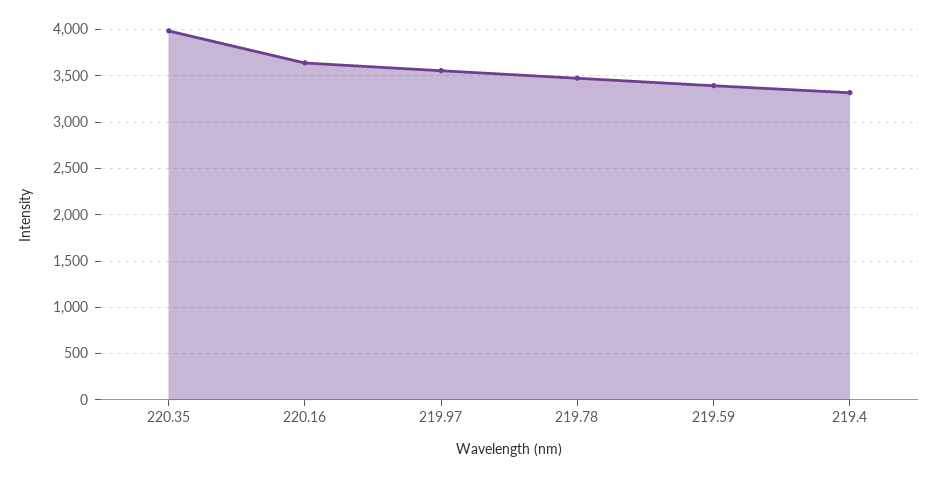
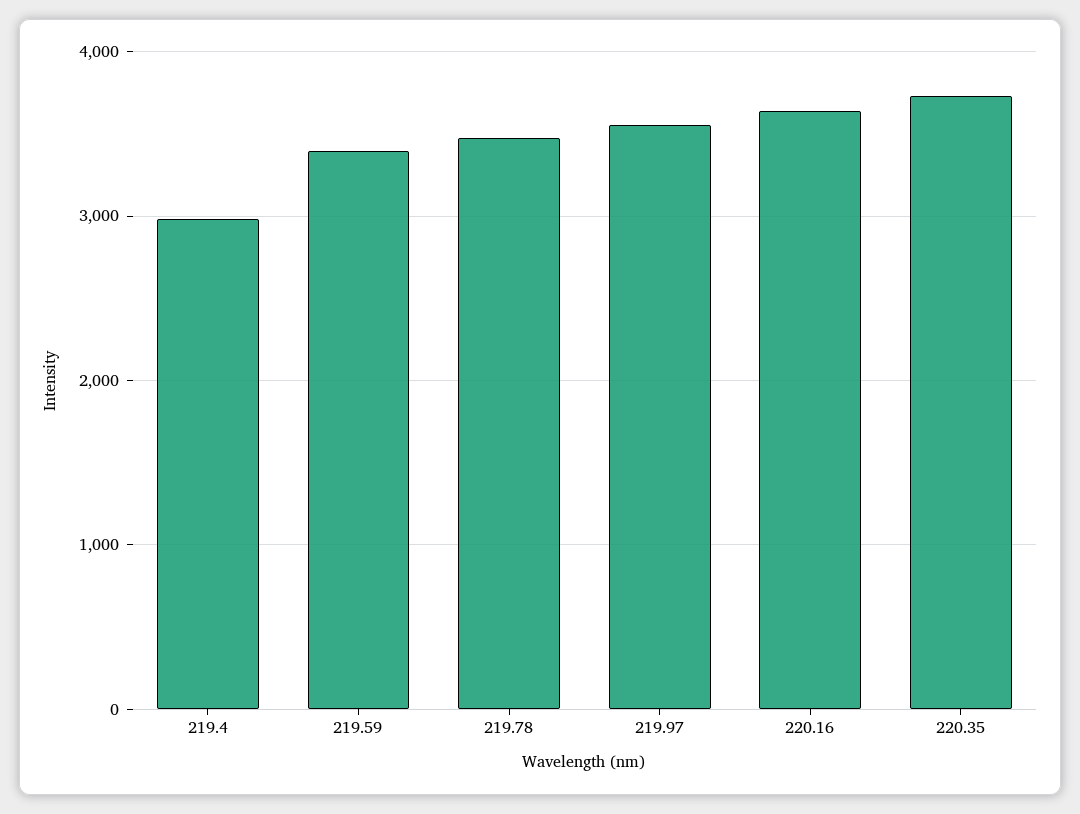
220.35: 4000 -> 3700
219.4: 3300 -> 3000

